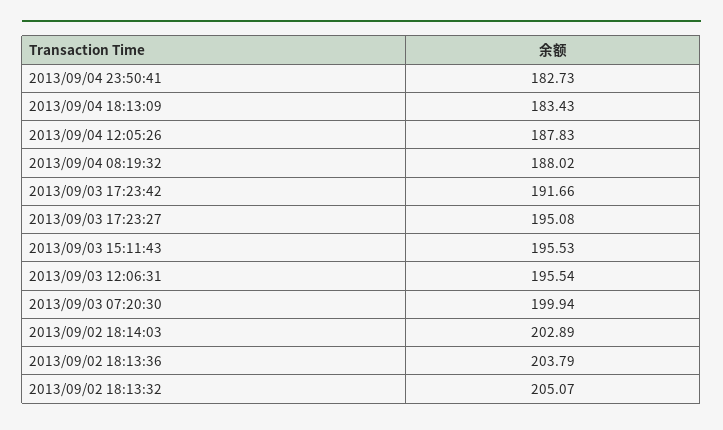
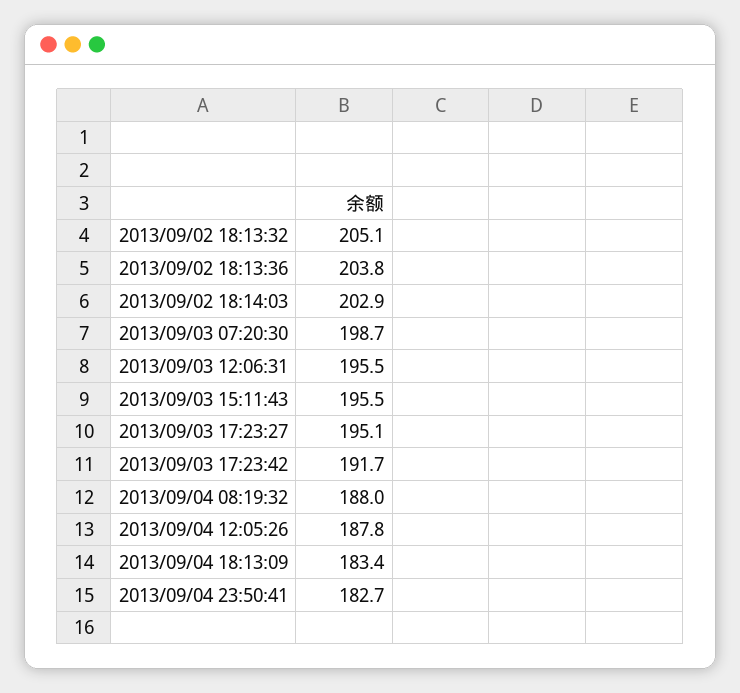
2013/09/03 07:20:30: 199.94 -> 198.7

